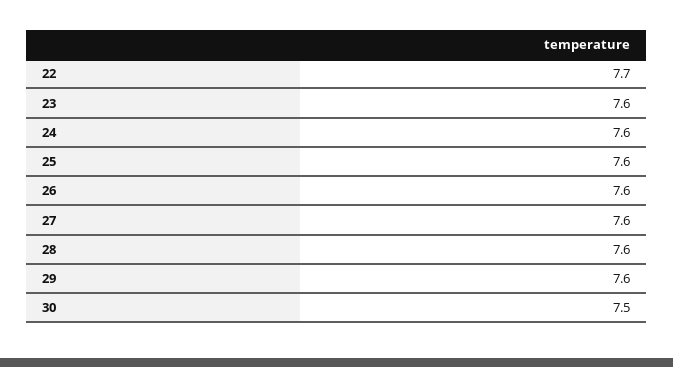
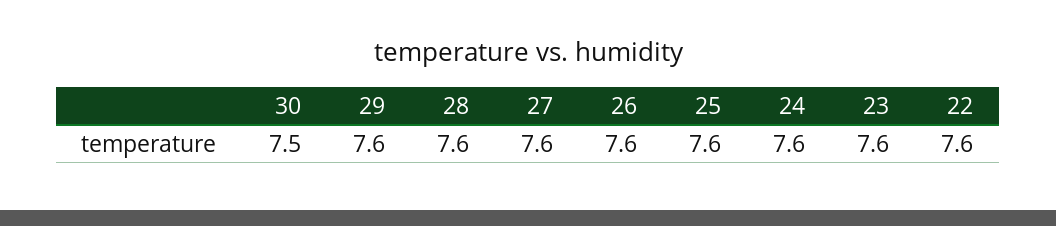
22: 7.7 -> 7.6

